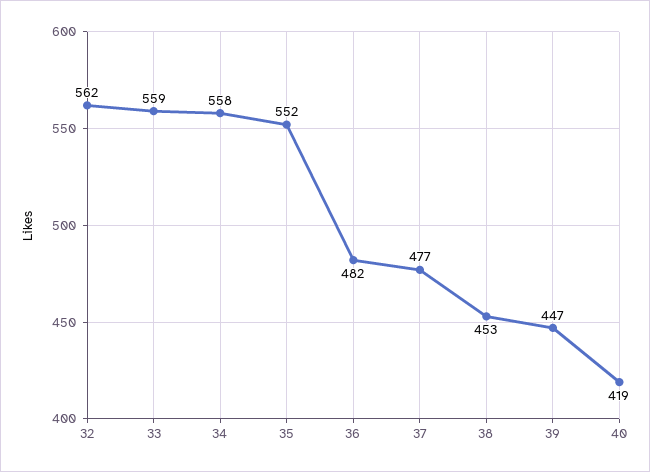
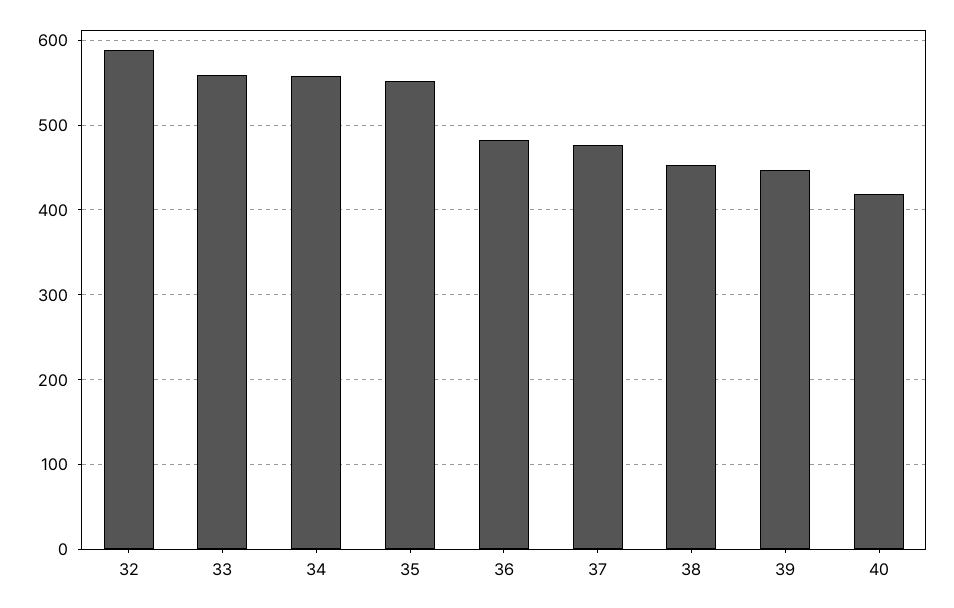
32: 562 -> 590

